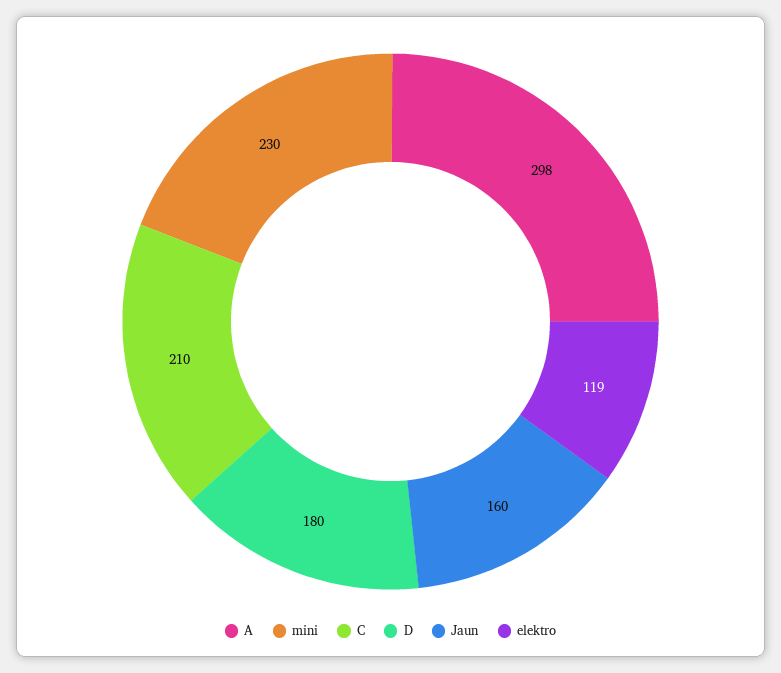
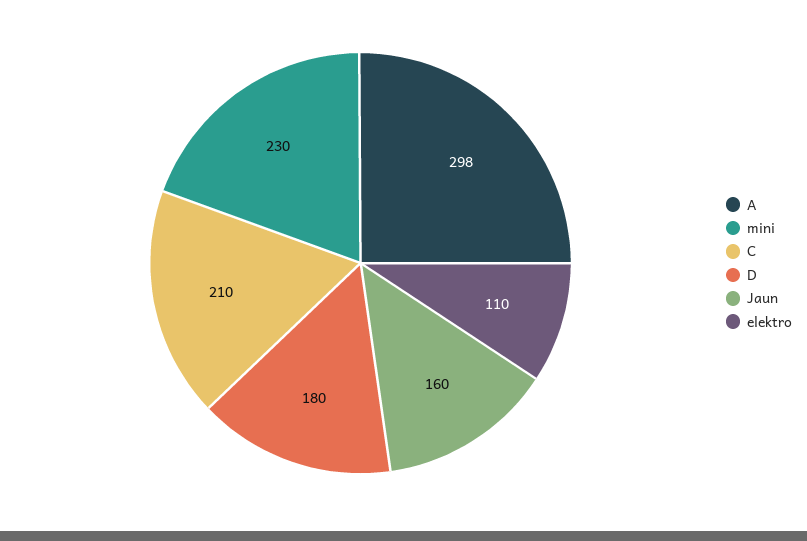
elektro: 119 -> 110

